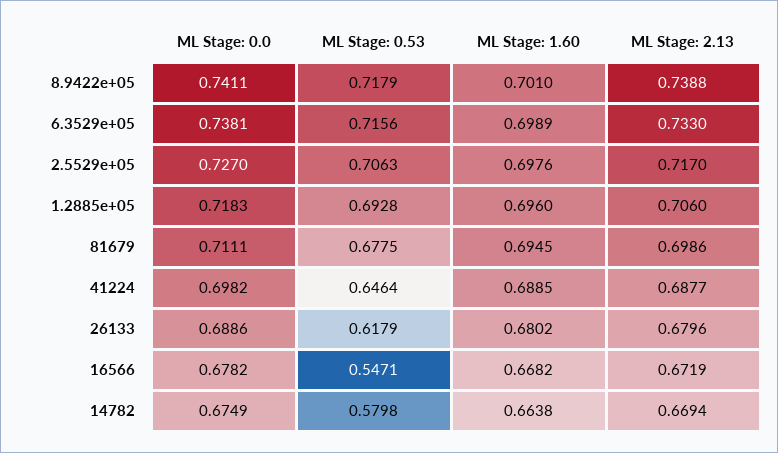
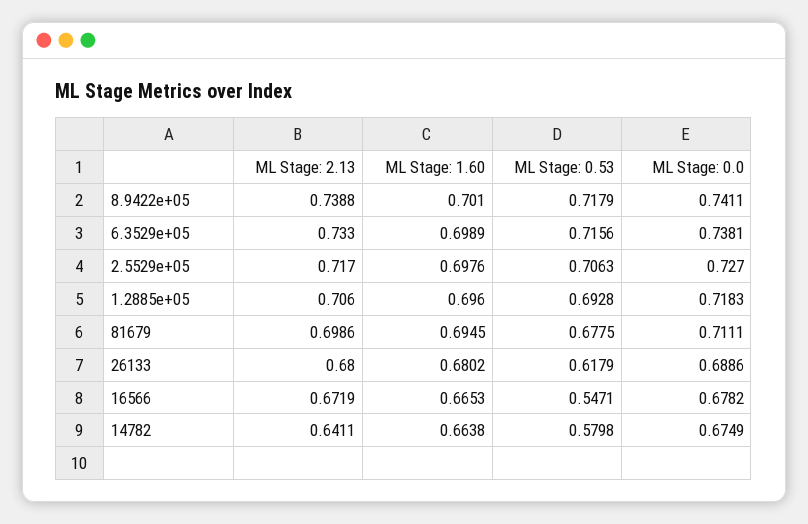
ML Stage: 0.0, 41224: 0.6982 -> none
ML Stage: 0.53, 41224: 0.6464 -> none
ML Stage: 1.60, 41224: 0.6885 -> none
ML Stage: 2.13, 41224: 0.6877 -> none
ML Stage: 2.13, 26133: 0.6796 -> 0.68
ML Stage: 1.60, 16566: 0.6682 -> 0.6653
ML Stage: 2.13, 14782: 0.6694 -> 0.6411

